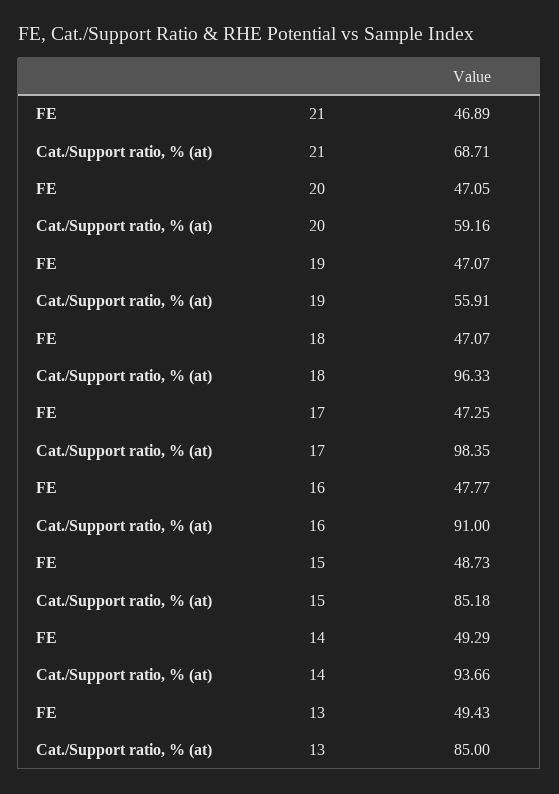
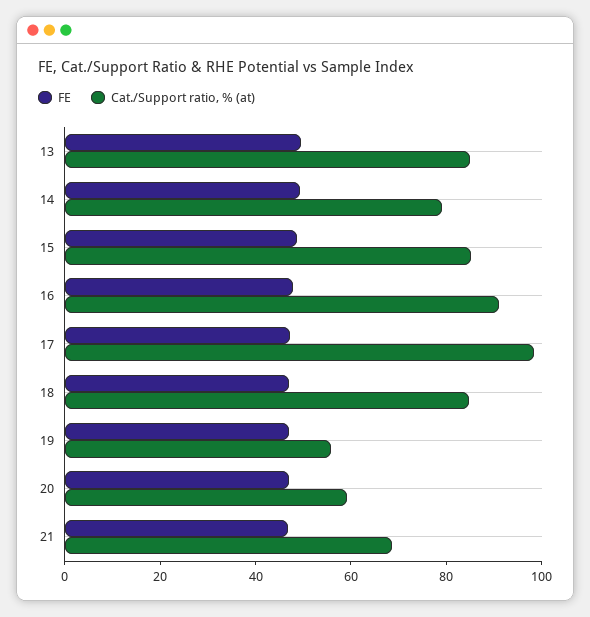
Cat./Support ratio, % (at), 18: 96.33 -> 85
Cat./Support ratio, % (at), 14: 93.66 -> 80

